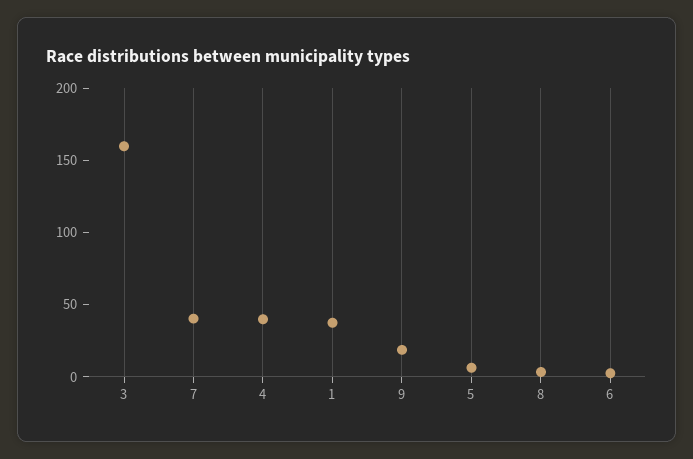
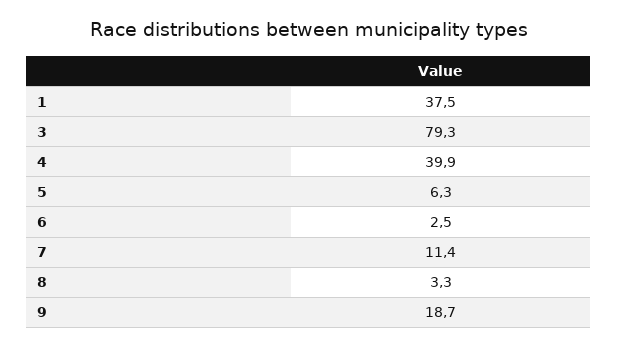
3: 160 -> 79.3
7: 40 -> 11.4

